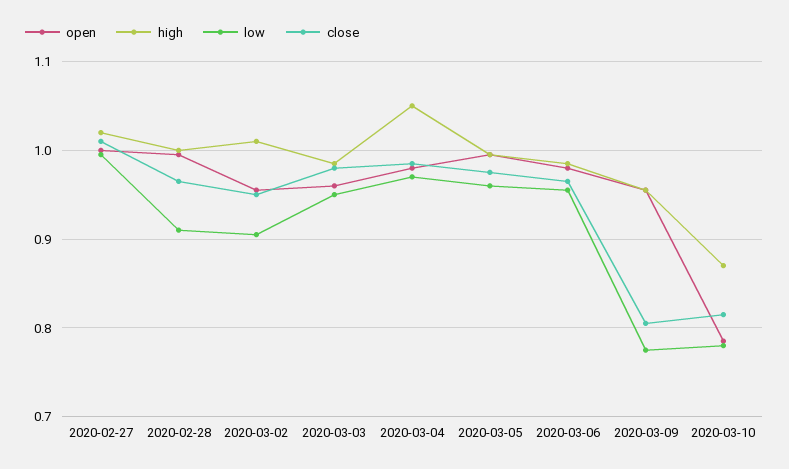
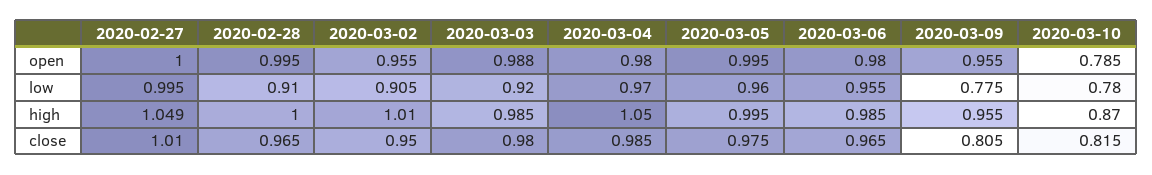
high, 2020-02-27: 1.02 -> 1.049
open, 2020-03-03: 0.96 -> 0.988
low, 2020-03-03: 0.95 -> 0.92

